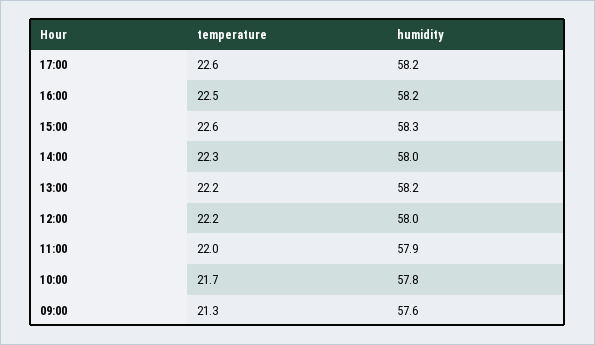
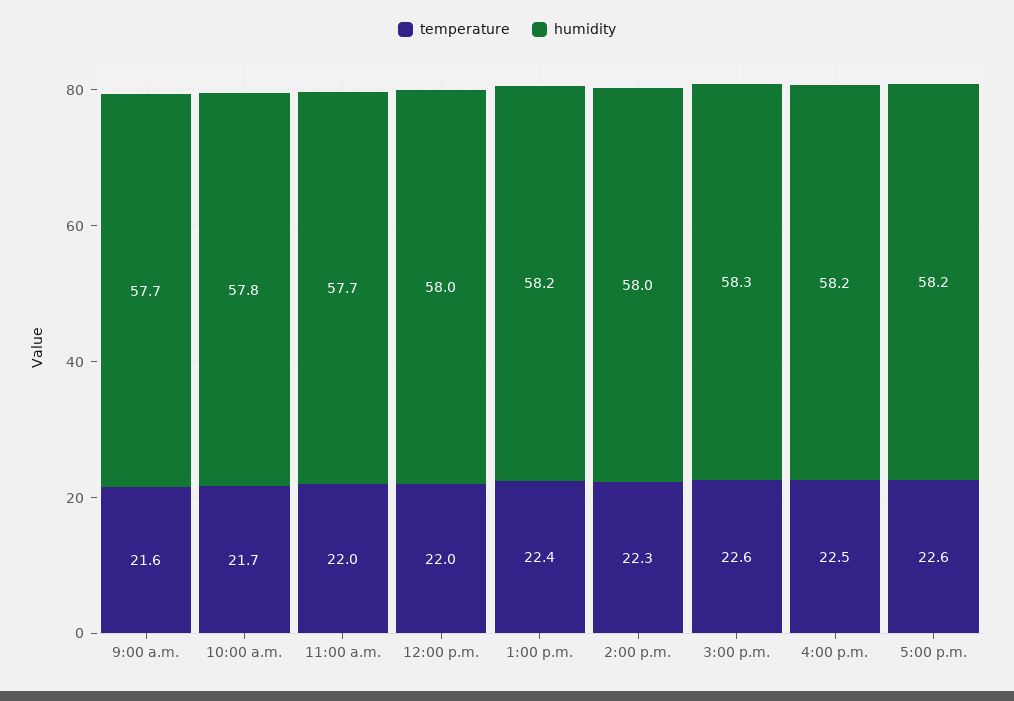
temperature, 13:00: 22.2 -> 22.4
temperature, 12:00: 22.2 -> 22
humidity, 11:00: 57.9 -> 57.7
temperature, 09:00: 21.3 -> 21.6
humidity, 09:00: 57.6 -> 57.7

